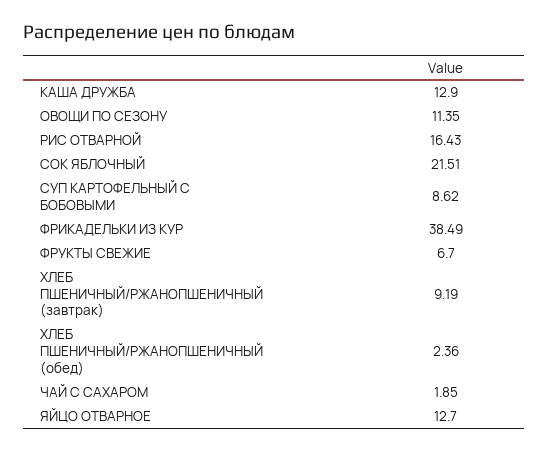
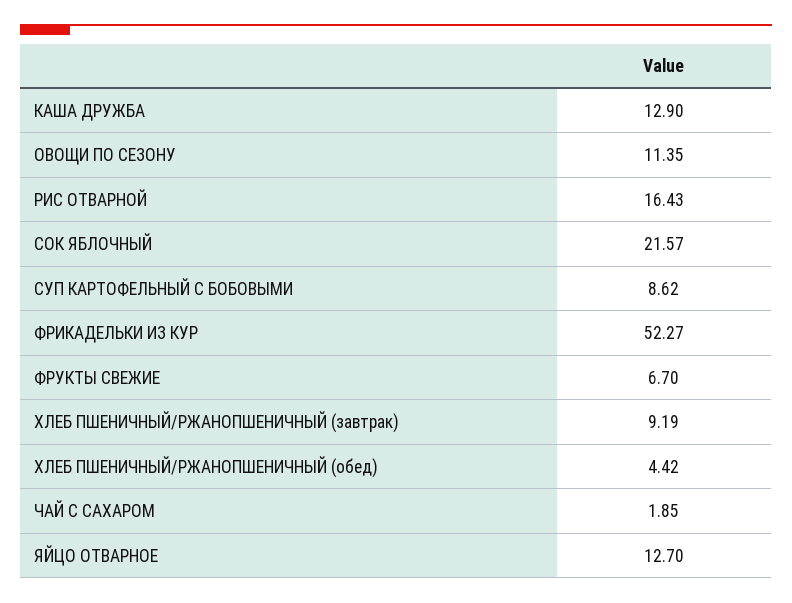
СОК ЯБЛОЧНЫЙ: 21.51 -> 21.57
ФРИКАДЕЛЬКИ ИЗ КУР: 38.49 -> 52.27
ХЛЕБ ПШЕНИЧНЫЙ/РЖАНОПШЕНИЧНЫЙ (обед): 2.36 -> 4.42

